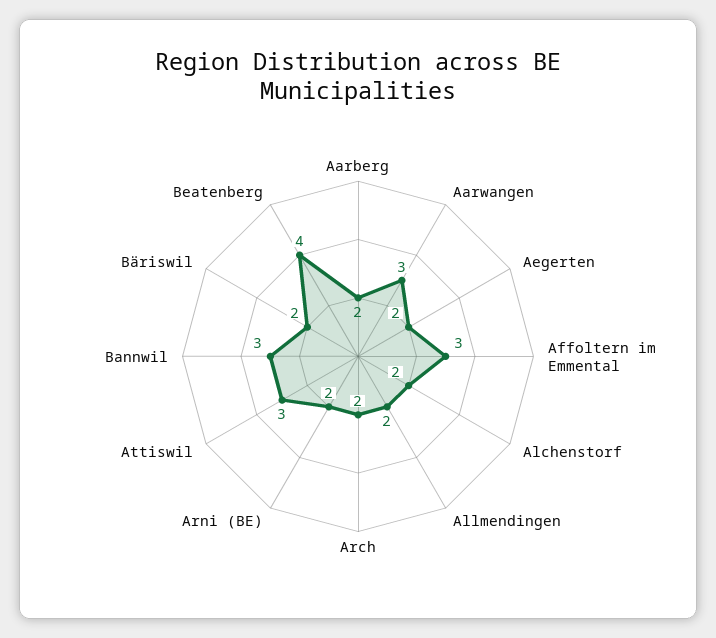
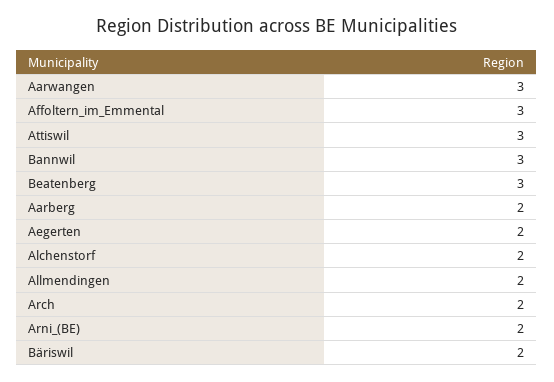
Beatenberg: 4 -> 3

